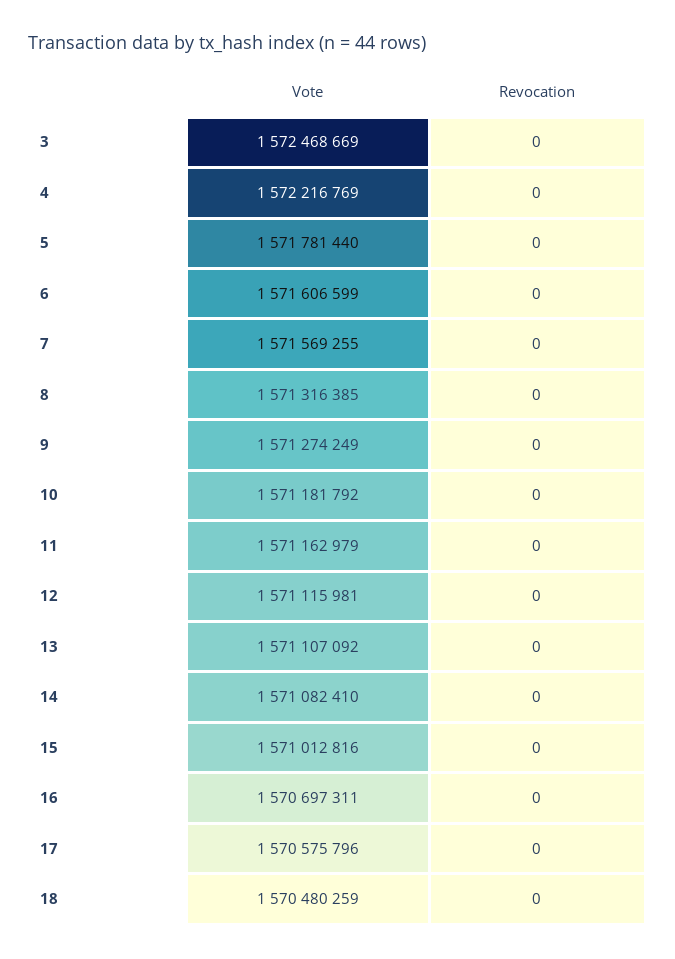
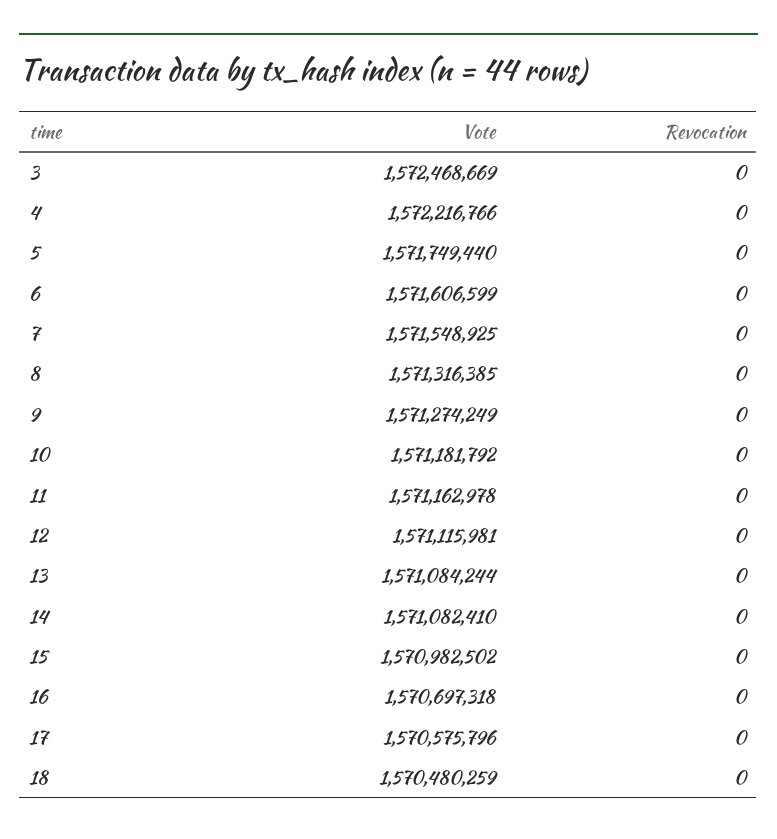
Vote, 4: 1572216769 -> 1572216766
Vote, 5: 1571781440 -> 1571749440
Vote, 7: 1571569255 -> 1571548925
Vote, 11: 1571162979 -> 1571162978
Vote, 13: 1571107092 -> 1571084244
Vote, 15: 1571012816 -> 1570982502
Vote, 16: 1570697311 -> 1570697318

